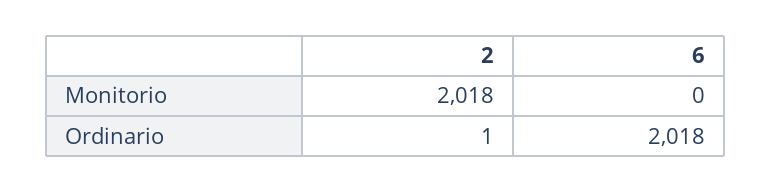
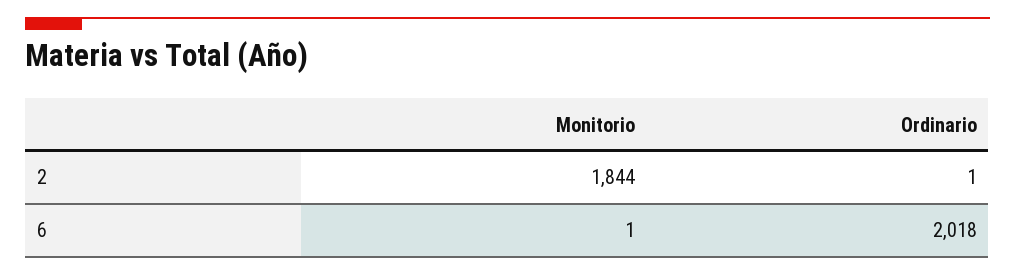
2, Monitorio: 2018 -> 1844
6, Monitorio: 0 -> 1

